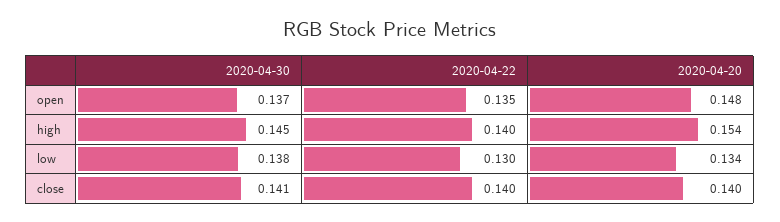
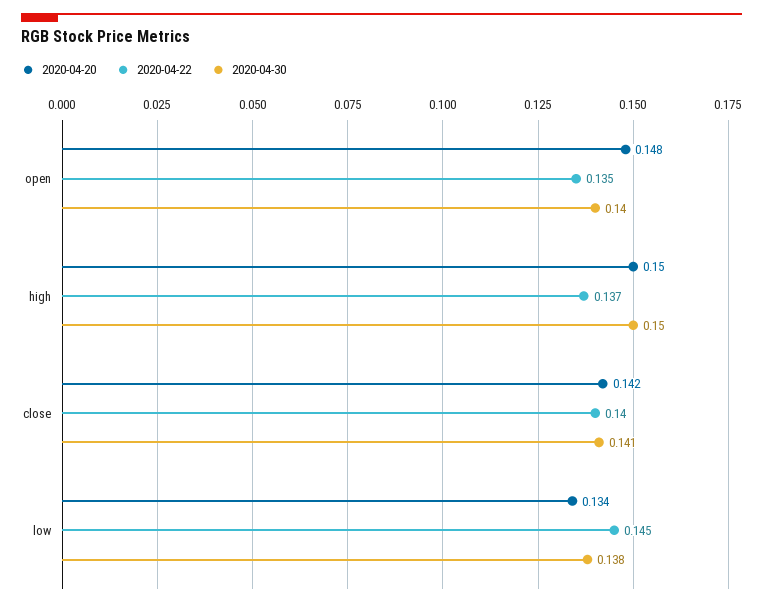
2020-04-30, open: 0.137 -> 0.14
2020-04-30, high: 0.145 -> 0.15
2020-04-22, high: 0.14 -> 0.137
2020-04-20, high: 0.154 -> 0.15
2020-04-22, low: 0.13 -> 0.145
2020-04-20, close: 0.14 -> 0.142

